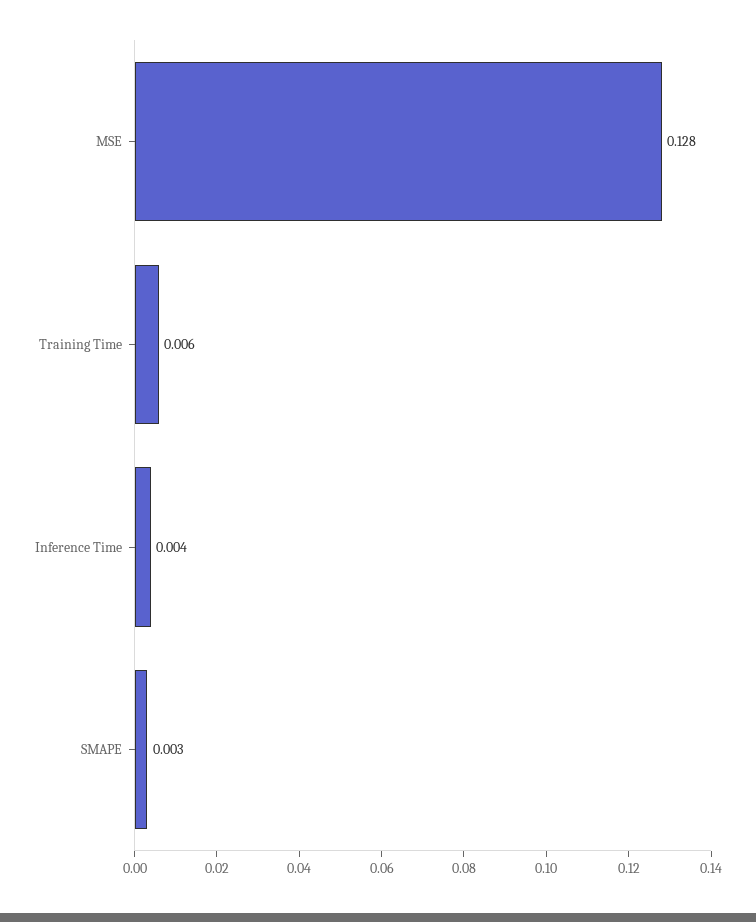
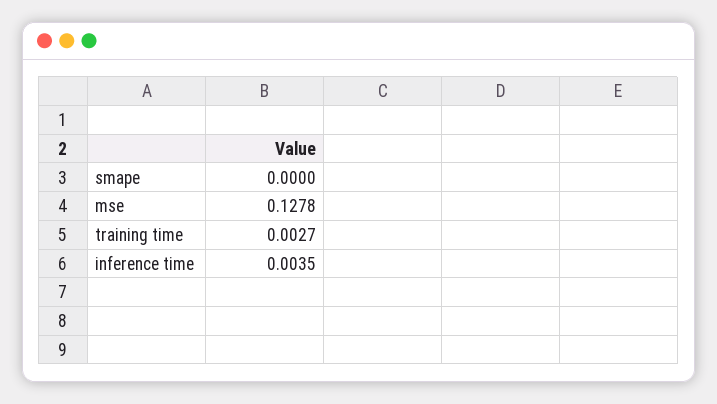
Training Time: 0.006 -> 0.0027
SMAPE: 0.003 -> 0

